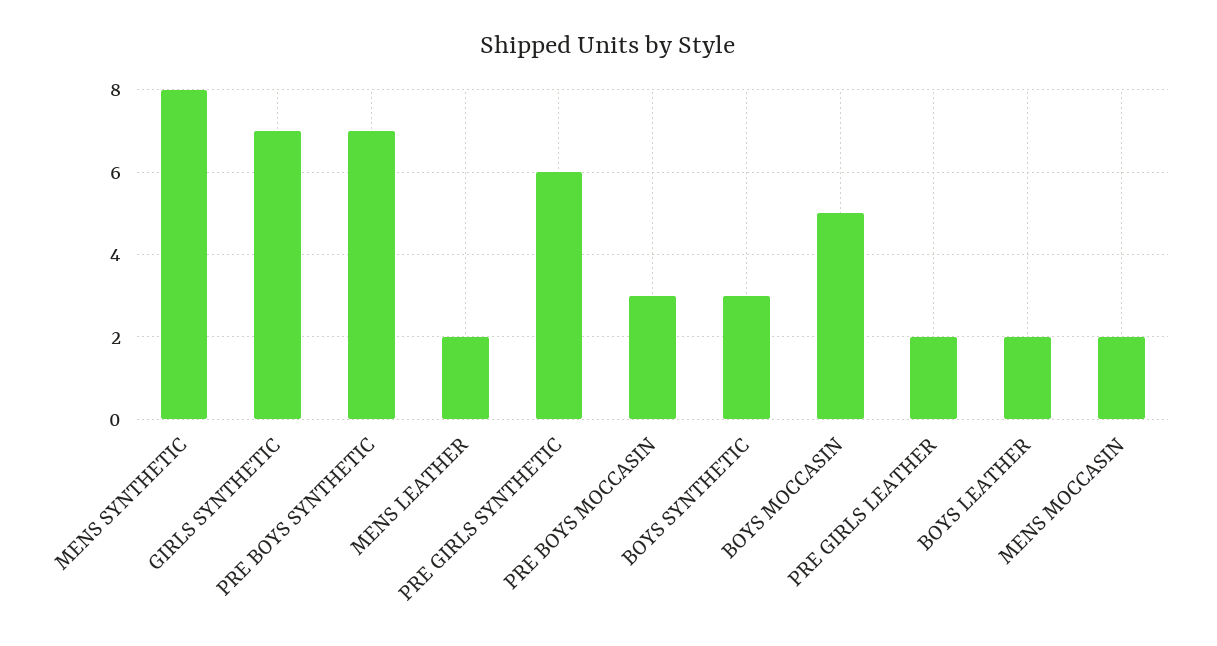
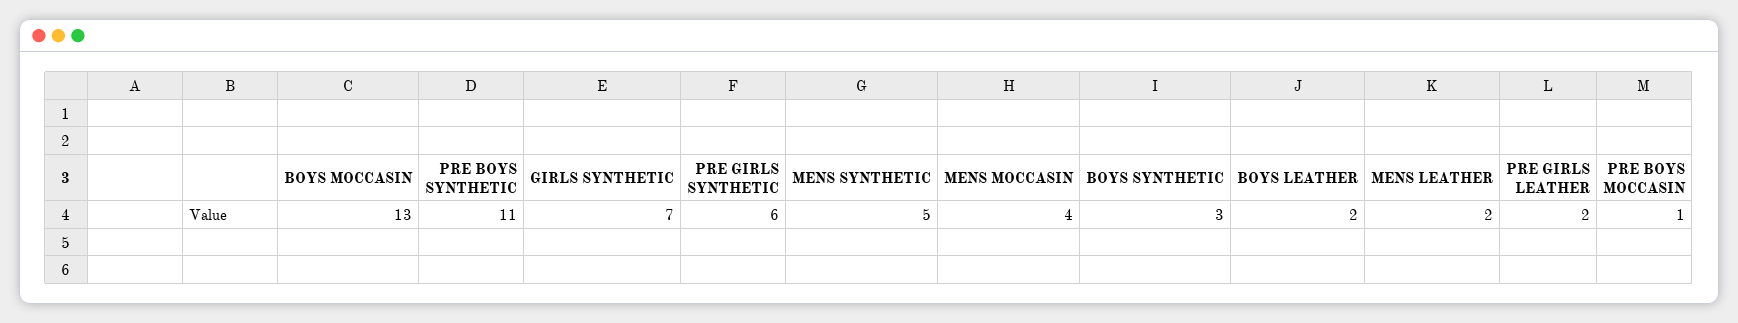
MENS SYNTHETIC: 8 -> 5
PRE BOYS SYNTHETIC: 7 -> 11
PRE BOYS MOCCASIN: 3 -> 1
BOYS MOCCASIN: 5 -> 13
MENS MOCCASIN: 2 -> 4

